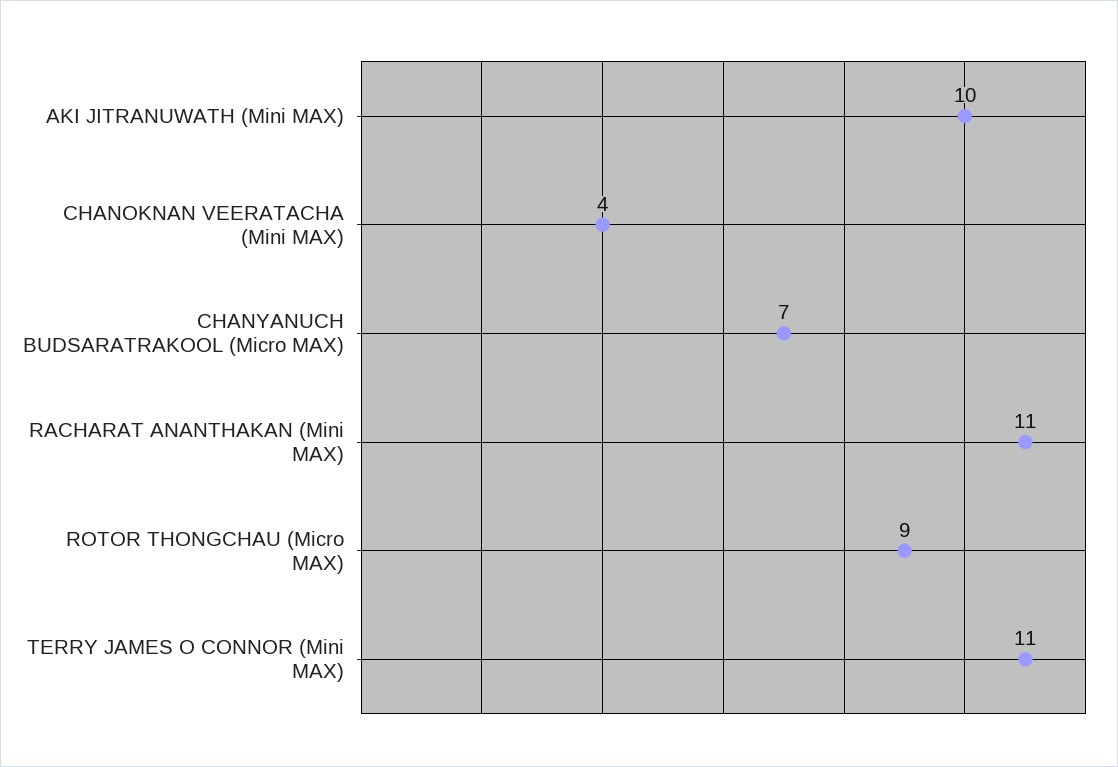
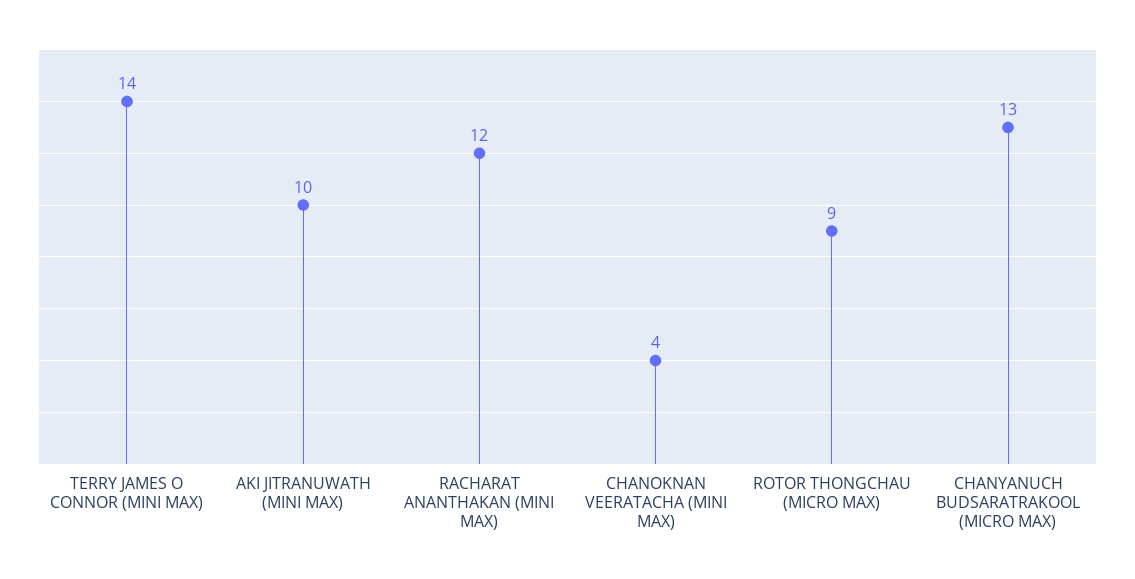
CHANYANUCH BUDSARATRAKOOL (Micro MAX): 7 -> 13
RACHARAT ANANTHAKAN (Mini MAX): 11 -> 12
TERRY JAMES O CONNOR (Mini MAX): 11 -> 14

